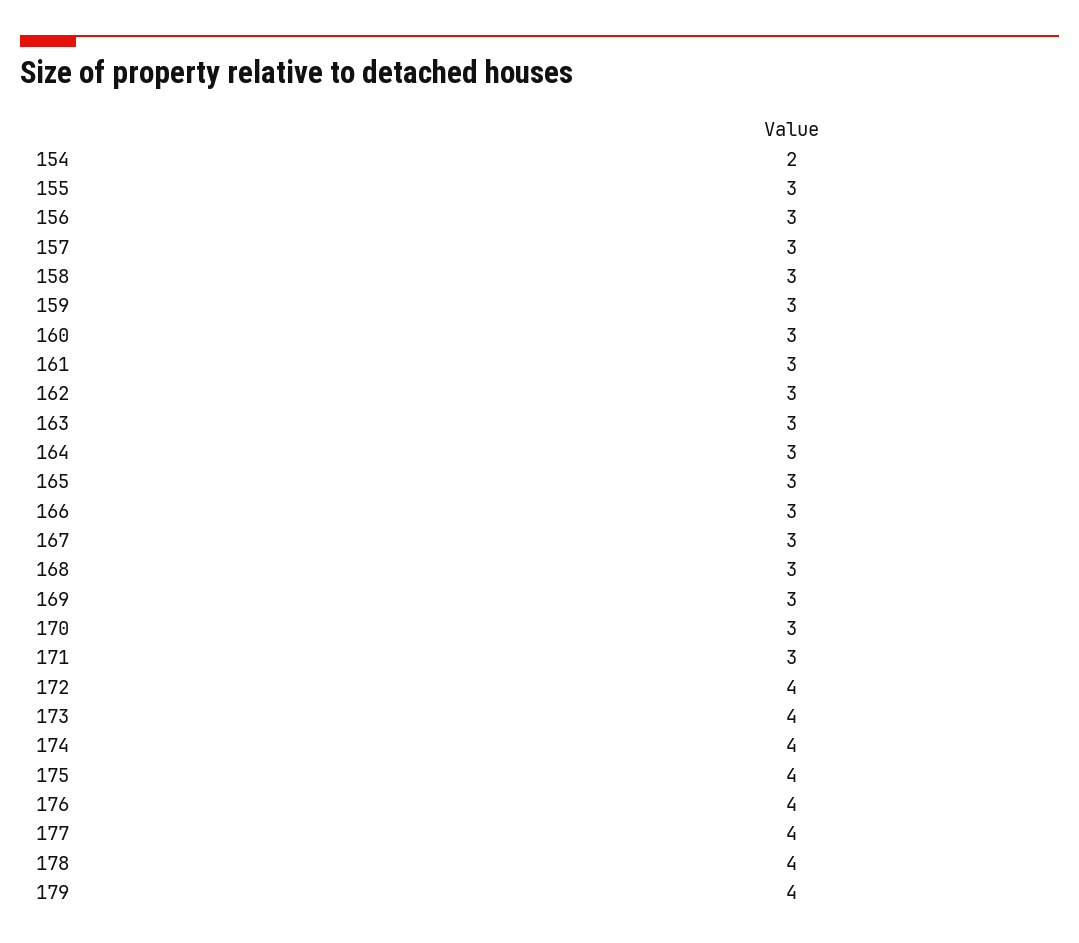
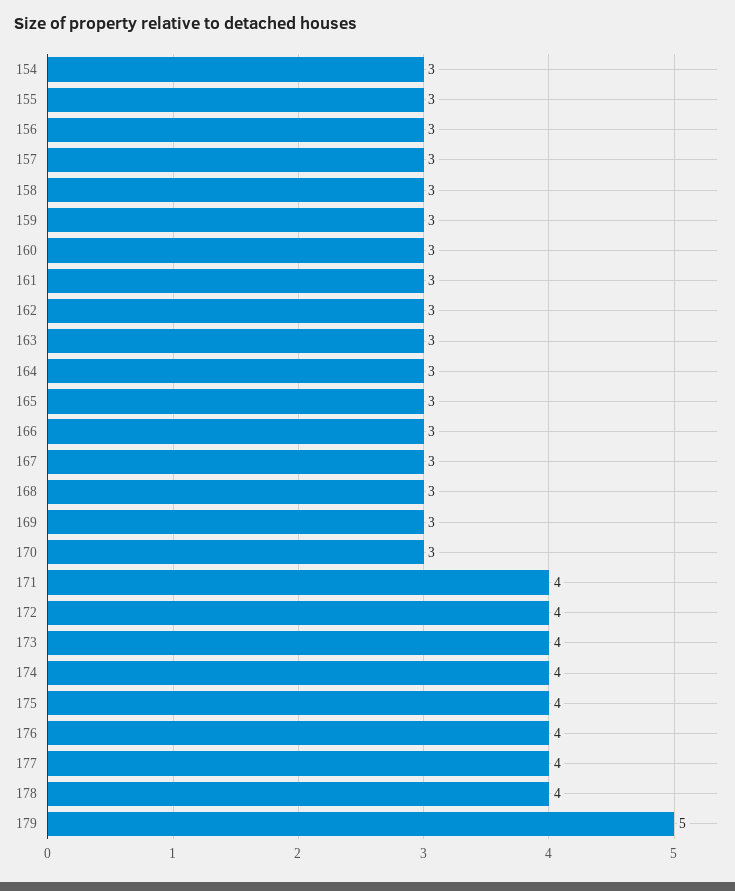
154: 2 -> 3
171: 3 -> 4
179: 4 -> 5

